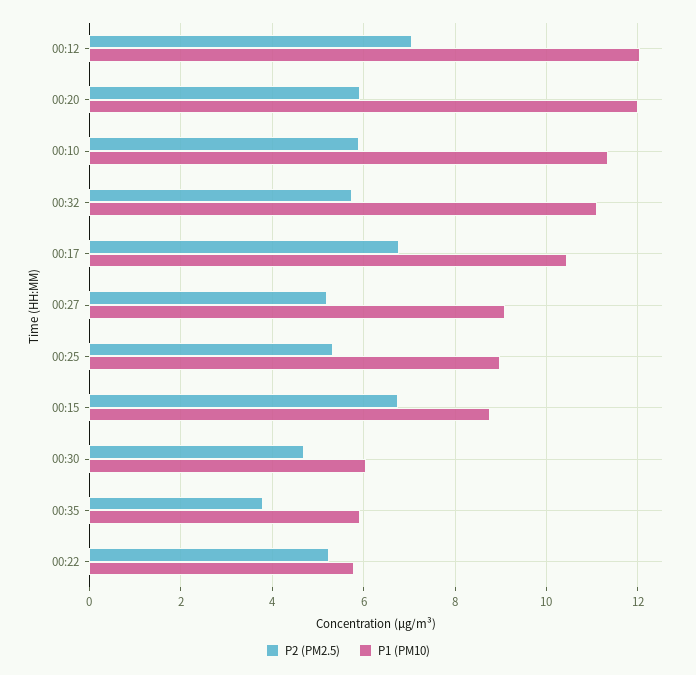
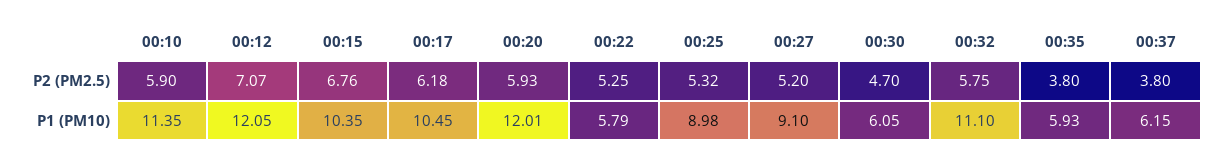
P2 (PM2.5), 00:17: 6.8 -> 6.18
P1 (PM10), 00:15: 8.8 -> 10.35
P2 (PM2.5), 00:37: none -> 3.8
P1 (PM10), 00:37: none -> 6.15

